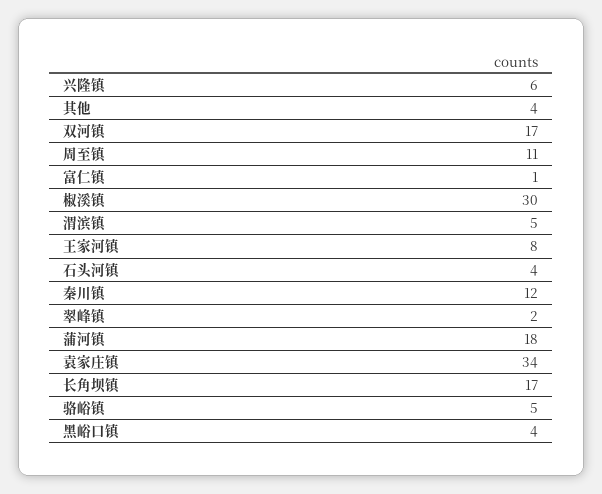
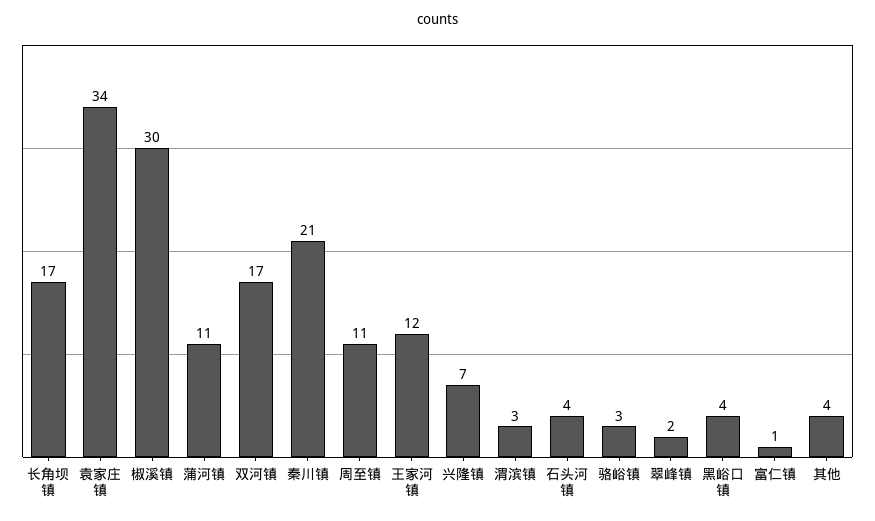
兴隆镇: 6 -> 7
渭滨镇: 5 -> 3
王家河镇: 8 -> 12
秦川镇: 12 -> 21
蒲河镇: 18 -> 11
骆峪镇: 5 -> 3

